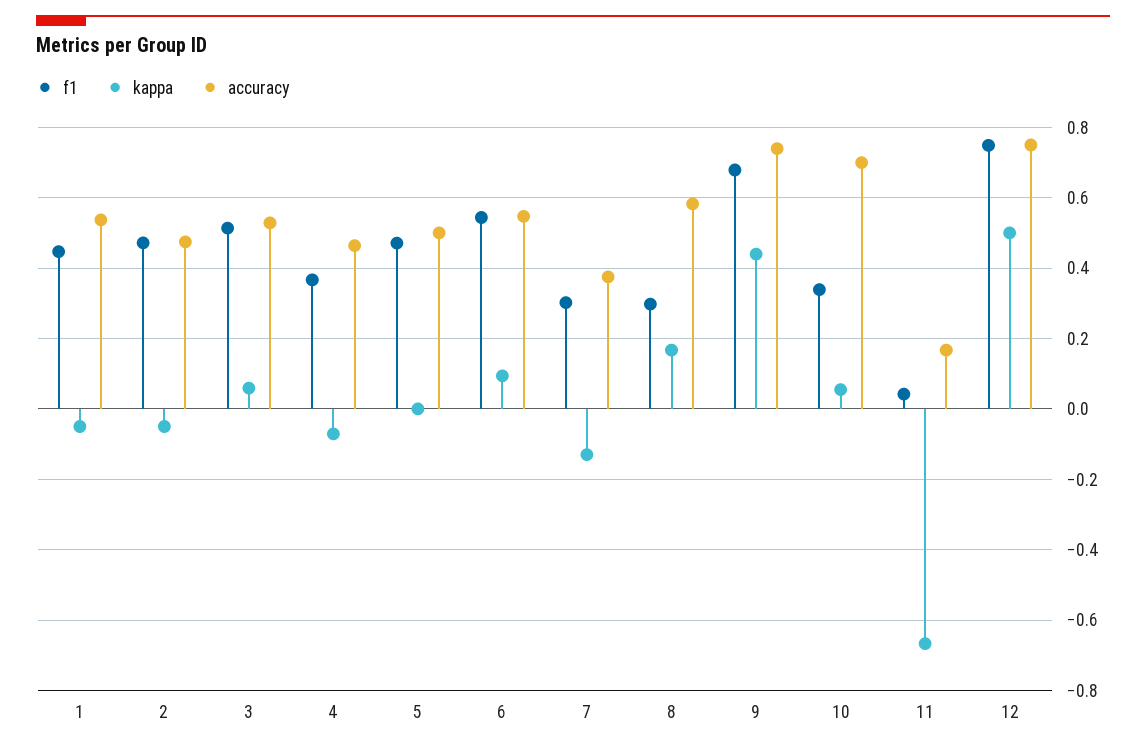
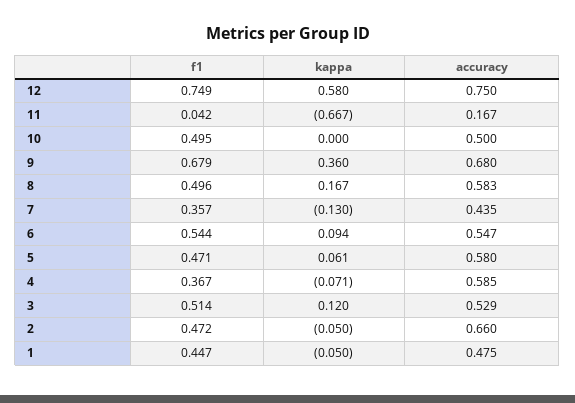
accuracy, 1: 0.54 -> 0.475
accuracy, 2: 0.48 -> 0.66
kappa, 3: 0.06 -> 0.12
accuracy, 4: 0.46 -> 0.585
kappa, 5: 0 -> 0.061
accuracy, 5: 0.5 -> 0.58
f1, 7: 0.3 -> 0.357
accuracy, 7: 0.38 -> 0.435
f1, 8: 0.3 -> 0.496
kappa, 9: 0.44 -> 0.36
accuracy, 9: 0.74 -> 0.68
f1, 10: 0.34 -> 0.495
kappa, 10: 0.06 -> 0
accuracy, 10: 0.7 -> 0.5
kappa, 12: 0.5 -> 0.58

